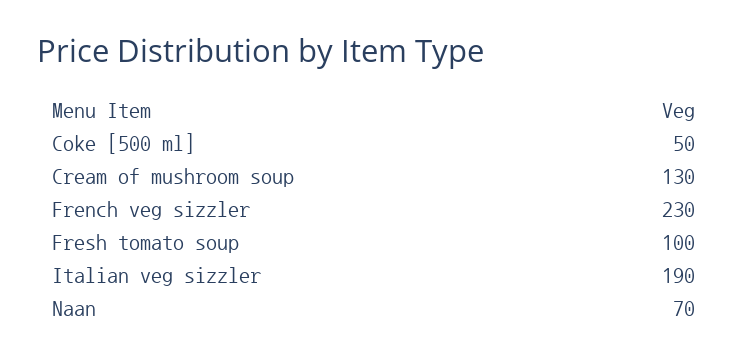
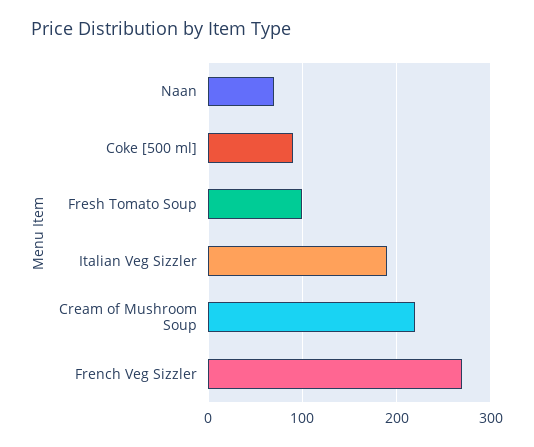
Coke [500 ml]: 50 -> 90
Cream of mushroom soup: 130 -> 220
French veg sizzler: 230 -> 270

